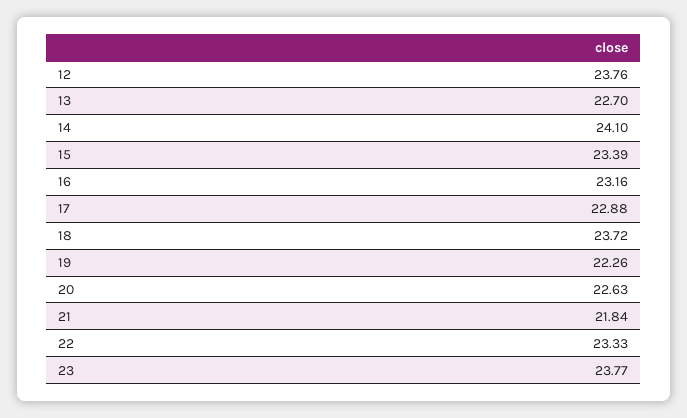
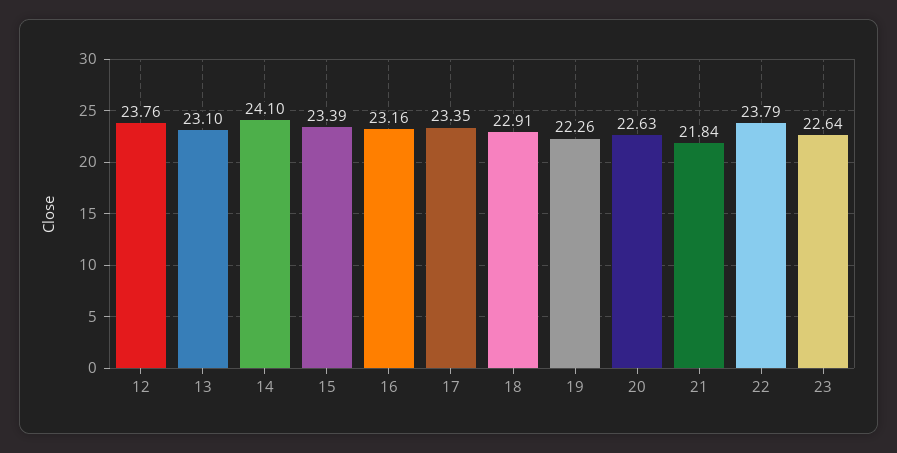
13: 22.7 -> 23.1
17: 22.88 -> 23.35
18: 23.72 -> 22.91
22: 23.33 -> 23.79
23: 23.77 -> 22.64

